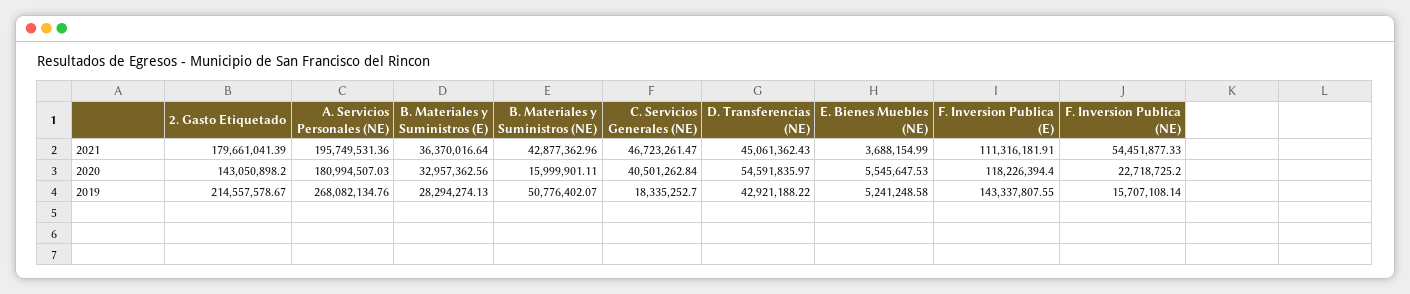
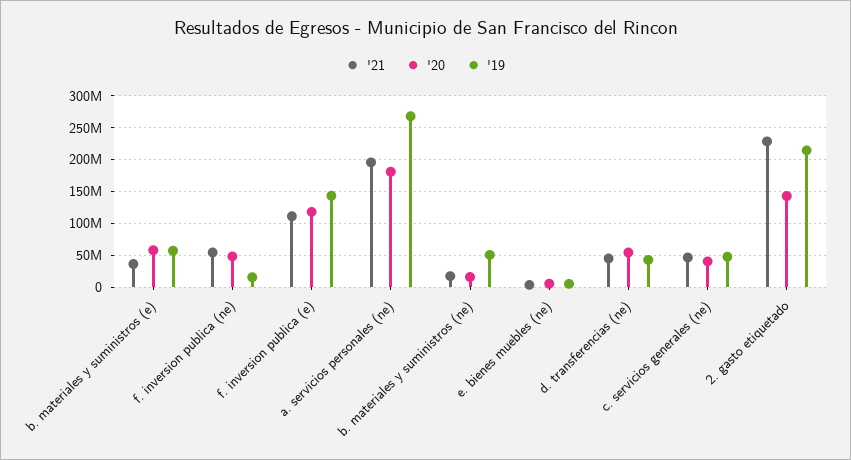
2021, 2. Gasto Etiquetado: 179661041.39 -> 230000000
2021, B. Materiales y Suministros (NE): 42877362.96 -> 20000000
2020, B. Materiales y Suministros (E): 32957362.56 -> 60000000
2020, F. Inversion Publica (NE): 22718725.2 -> 50000000
2019, B. Materiales y Suministros (E): 28294274.13 -> 60000000
2019, C. Servicios Generales (NE): 18335252.7 -> 50000000

